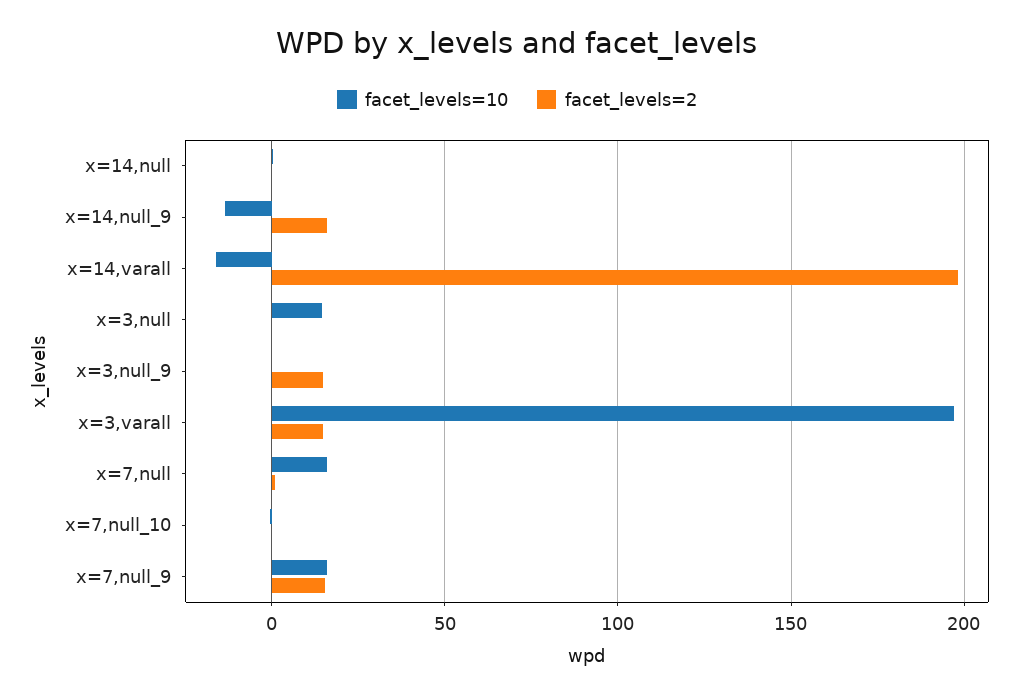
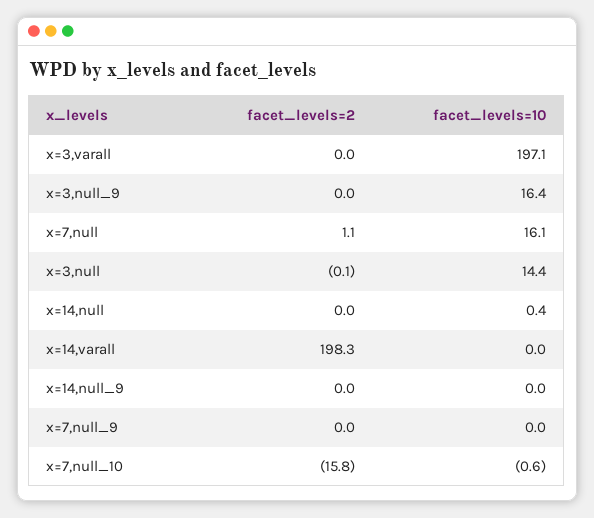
facet_levels=10, x=14,null_9: -15 -> 0
facet_levels=2, x=14,null_9: 15 -> 0
facet_levels=10, x=14,varall: -15 -> 0
facet_levels=10, x=3,null_9: 0 -> 16.4
facet_levels=2, x=3,null_9: 15 -> 0
facet_levels=2, x=3,varall: 15 -> 0
facet_levels=2, x=7,null_10: 0 -> -15.8
facet_levels=10, x=7,null_9: 15 -> 0
facet_levels=2, x=7,null_9: 15 -> 0

